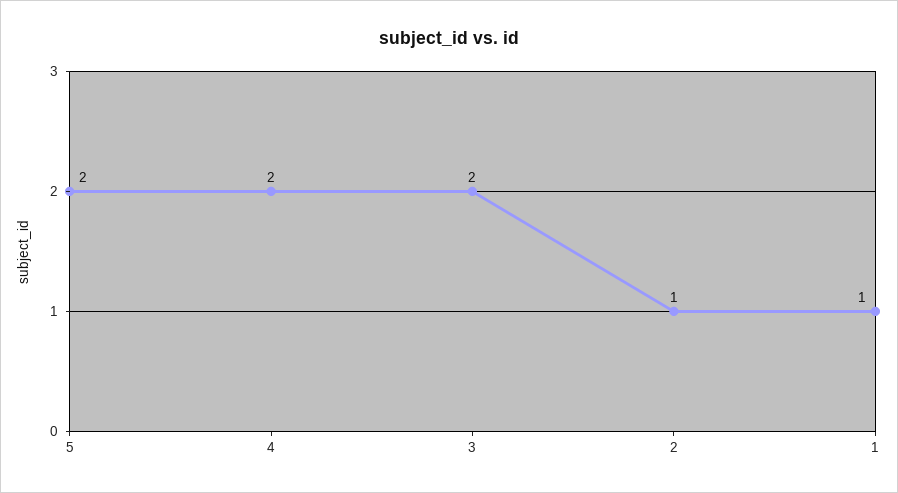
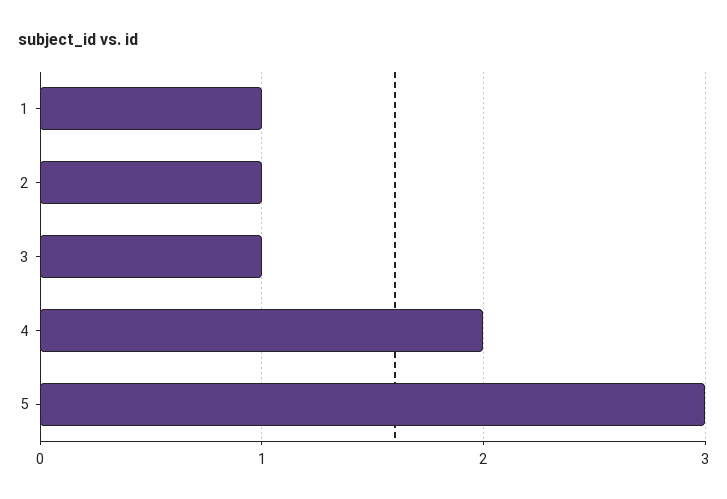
5: 2 -> 3
3: 2 -> 1

